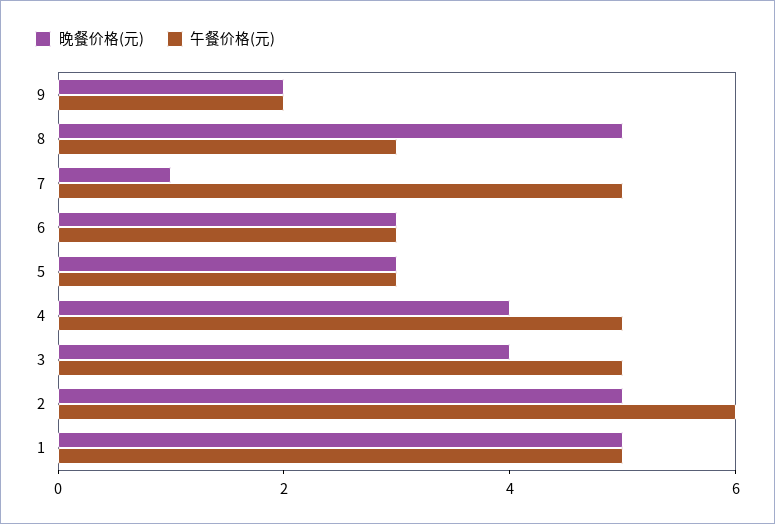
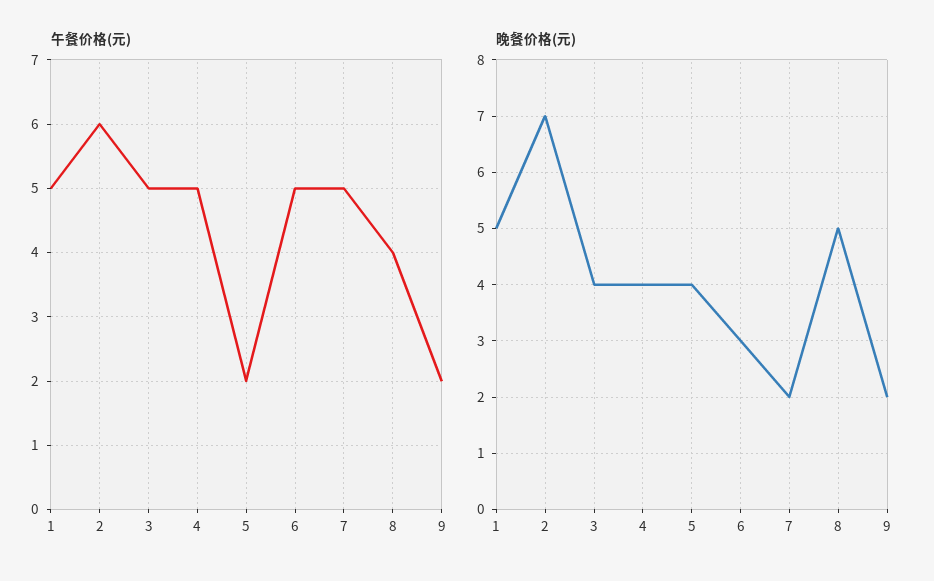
午餐价格(元), 8: 3 -> 4
晚餐价格(元), 7: 1 -> 2
午餐价格(元), 6: 3 -> 5
晚餐价格(元), 5: 3 -> 4
午餐价格(元), 5: 3 -> 2
晚餐价格(元), 2: 5 -> 7

